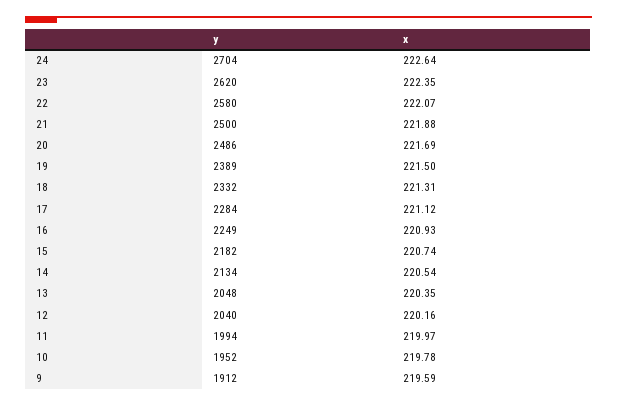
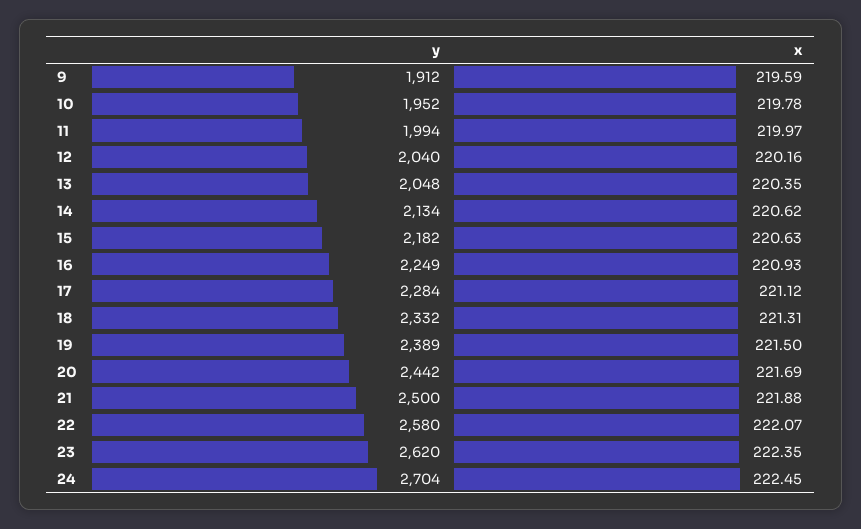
x, 24: 222.64 -> 222.45
y, 20: 2486 -> 2442
x, 15: 220.74 -> 220.63
x, 14: 220.54 -> 220.62

